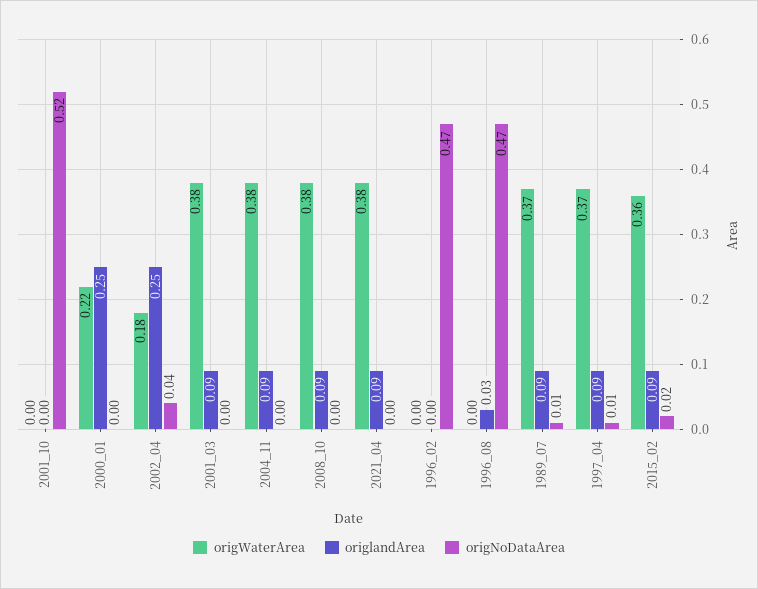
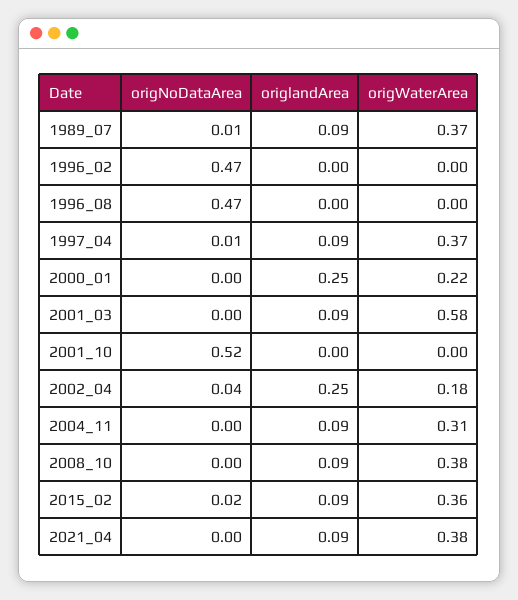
origWaterArea, 2001_03: 0.38 -> 0.58
origWaterArea, 2004_11: 0.38 -> 0.31
origlandArea, 1996_08: 0.03 -> 0

